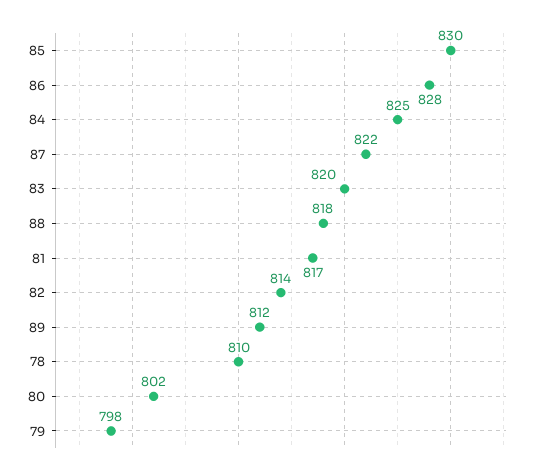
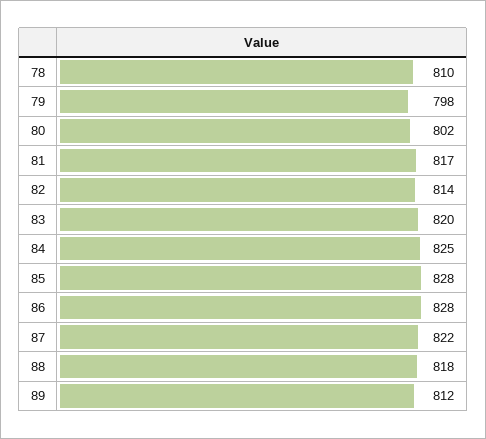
85: 830 -> 828

